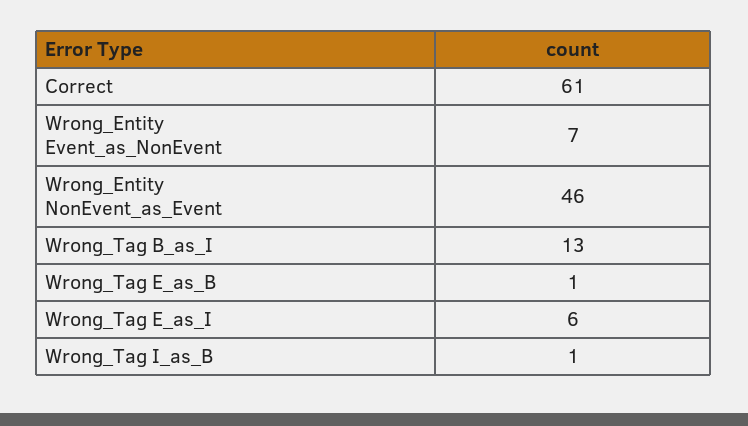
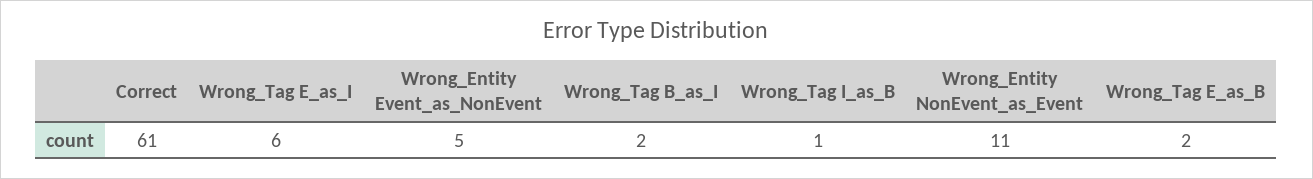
Wrong_Entity Event_as_NonEvent: 7 -> 5
Wrong_Entity NonEvent_as_Event: 46 -> 11
Wrong_Tag B_as_I: 13 -> 2
Wrong_Tag E_as_B: 1 -> 2

